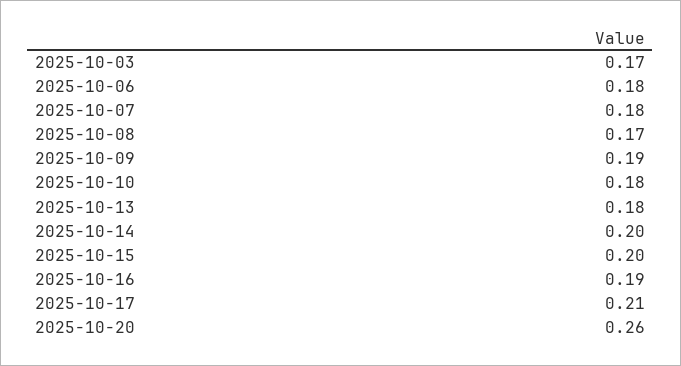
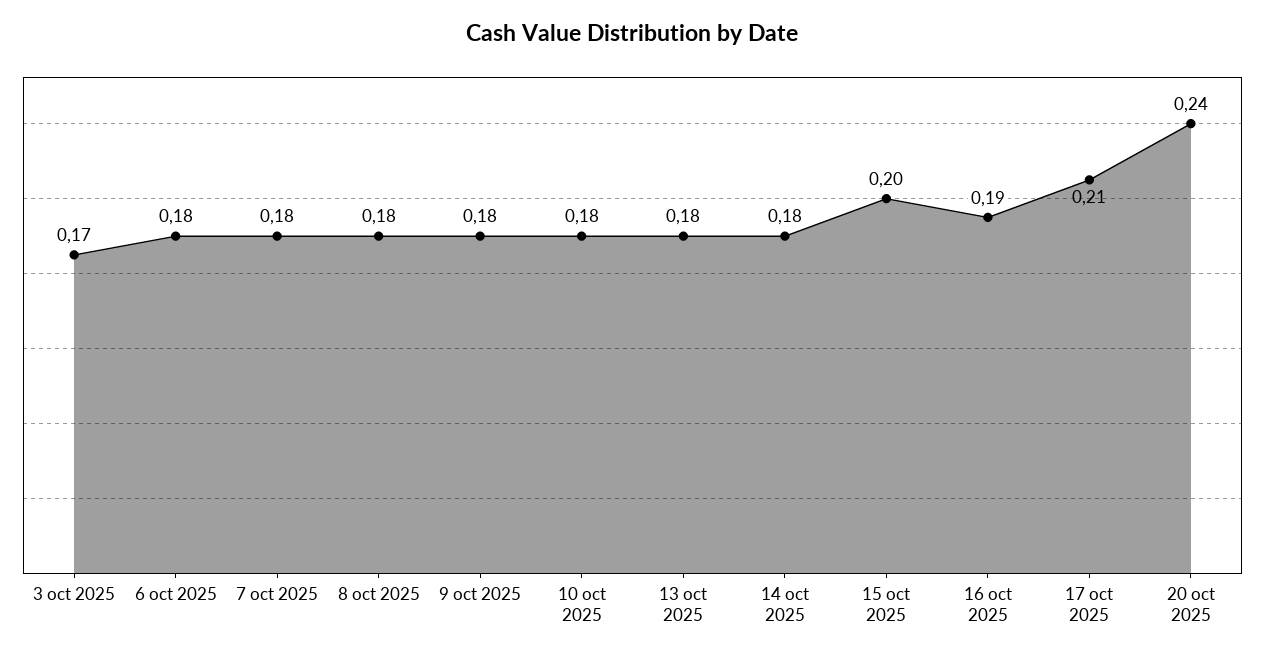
2025-10-08: 0.17 -> 0.18
2025-10-09: 0.19 -> 0.18
2025-10-14: 0.2 -> 0.18
2025-10-20: 0.26 -> 0.24

